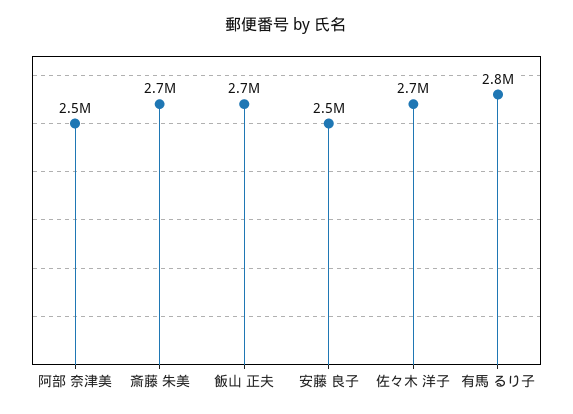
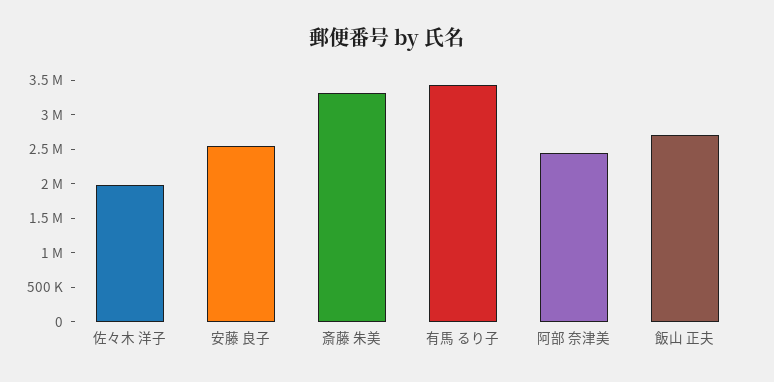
斎藤 朱美: 2700000 -> 3250000
佐々木 洋子: 2700000 -> 2000000
有馬 るり子: 2800000 -> 3500000

